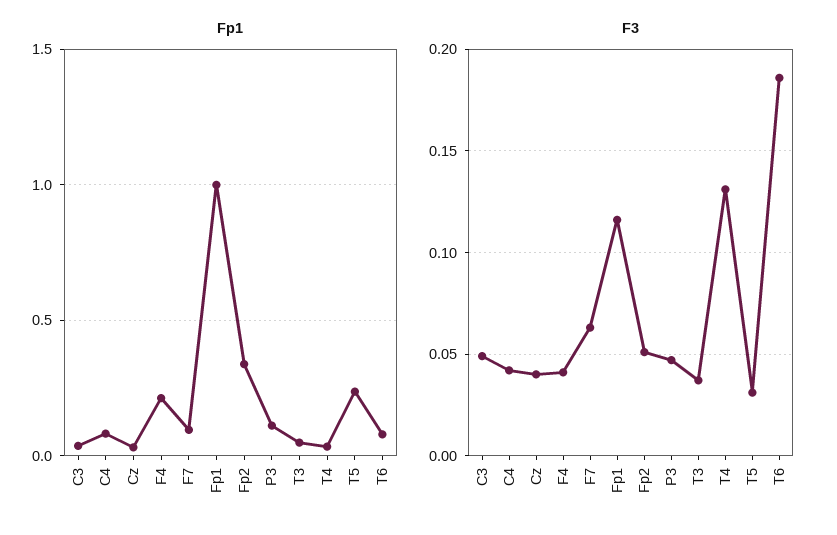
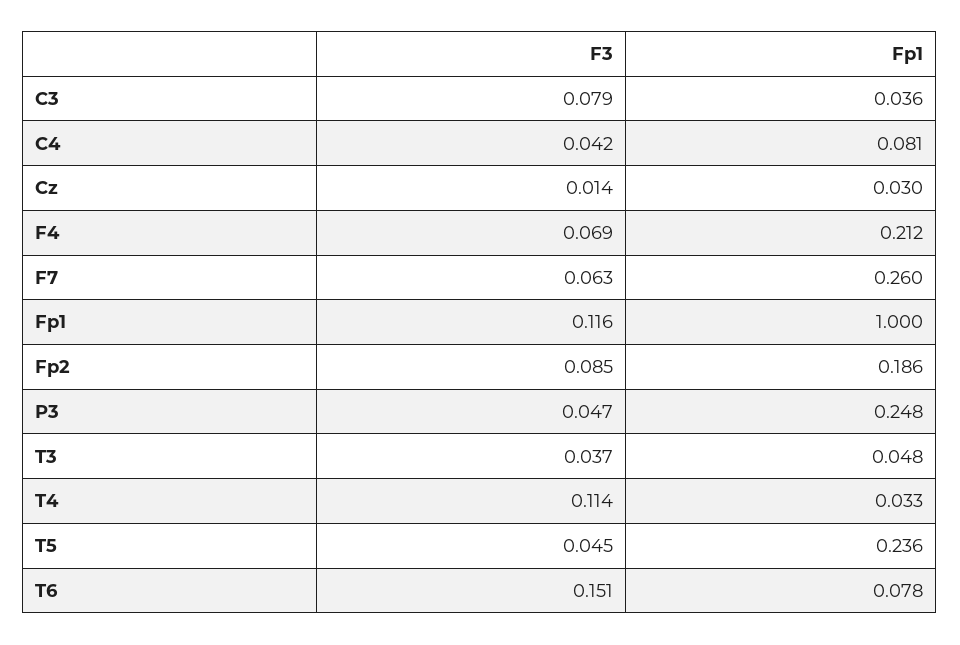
Fp1, F7: 0.1 -> 0.26
Fp1, Fp2: 0.35 -> 0.186
Fp1, P3: 0.1 -> 0.248
F3, C3: 0.05 -> 0.079
F3, Cz: 0.04 -> 0.014
F3, F4: 0.04 -> 0.069
F3, Fp2: 0.05 -> 0.085
F3, T4: 0.13 -> 0.114
F3, T5: 0.03 -> 0.045
F3, T6: 0.185 -> 0.151

